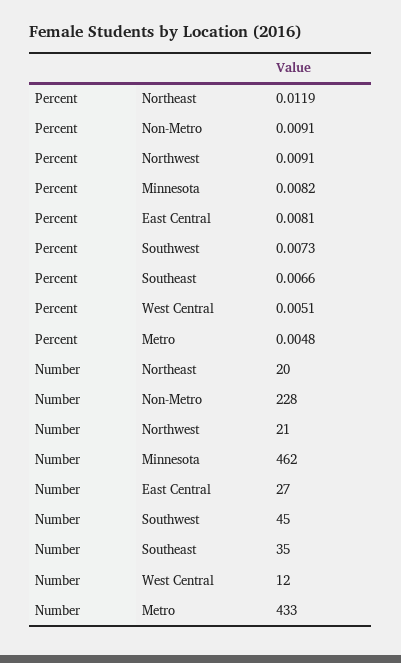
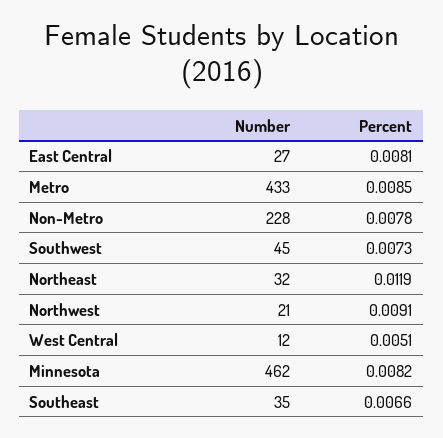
Percent, Non-Metro: 0.0091 -> 0.0078
Percent, Metro: 0.0048 -> 0.0085
Number, Northeast: 20 -> 32

